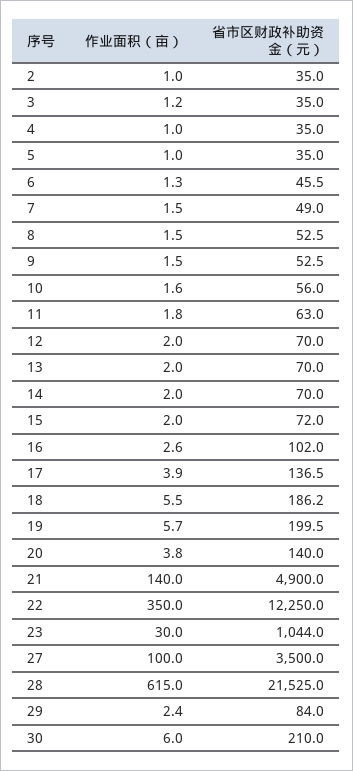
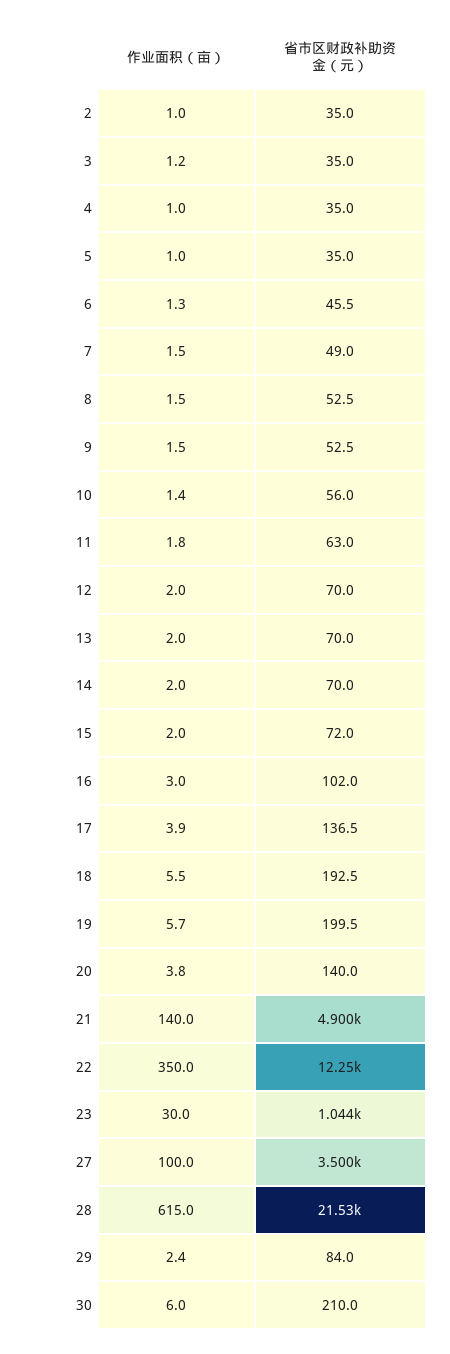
作业面积（亩）, 10: 1.6 -> 1.4
作业面积（亩）, 16: 2.6 -> 3
省市区财政补助资金（元）, 18: 186.2 -> 192.5

